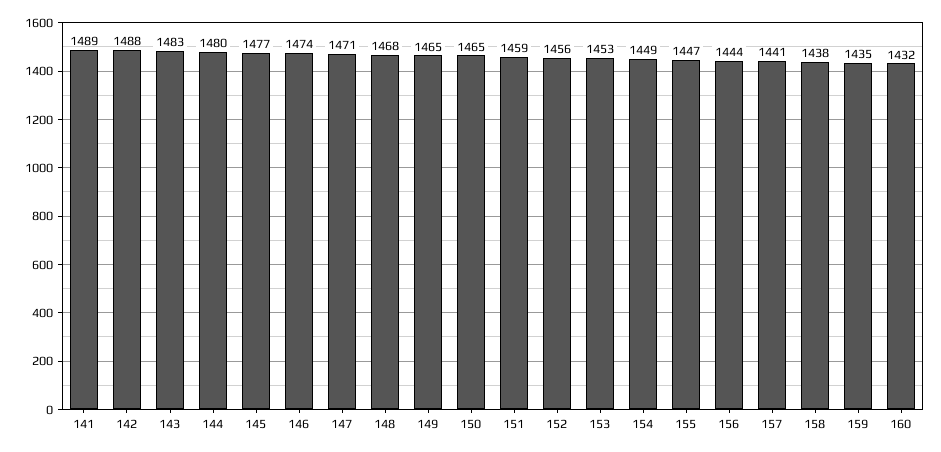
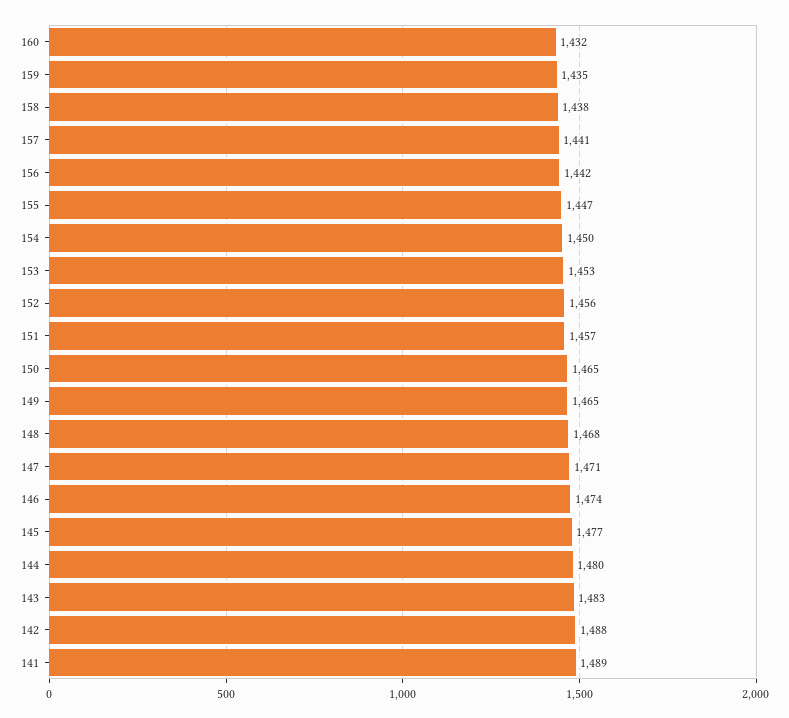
151: 1459 -> 1457
154: 1449 -> 1450
156: 1444 -> 1442

